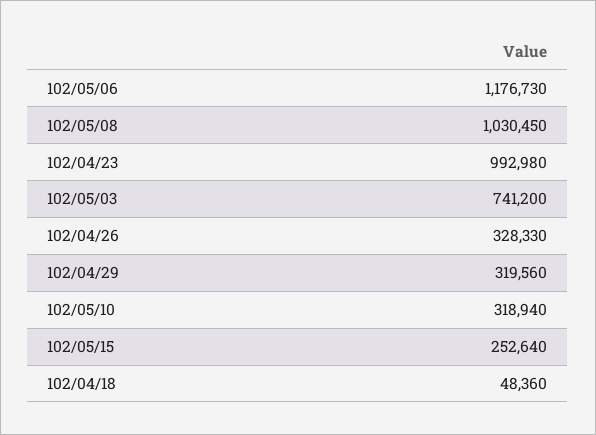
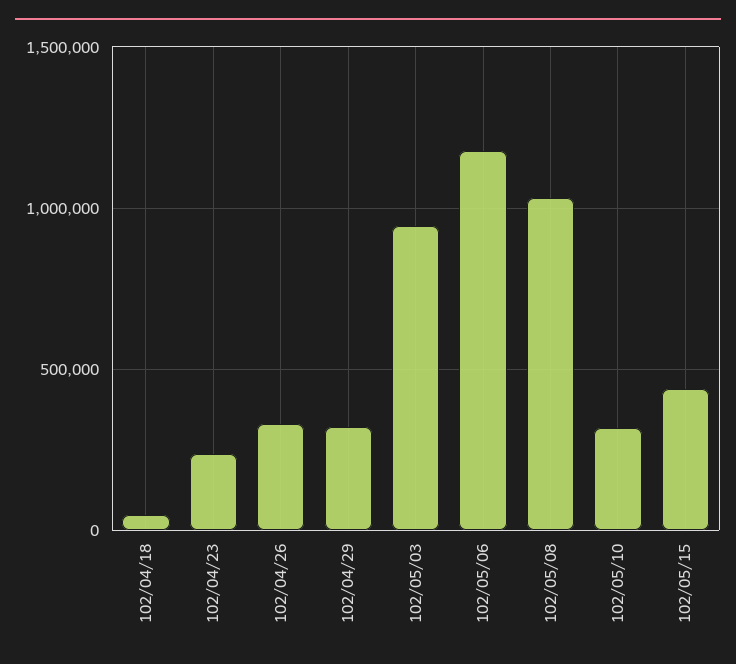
102/04/23: 992980 -> 250000
102/05/03: 741200 -> 950000
102/05/15: 252640 -> 450000

